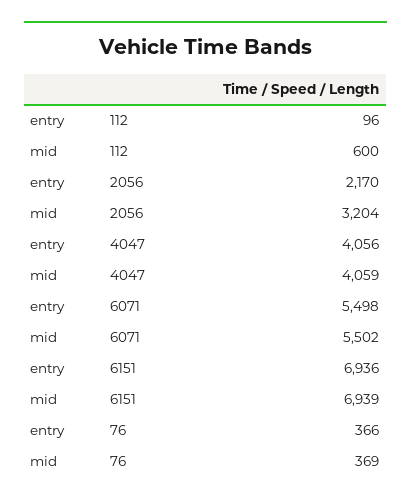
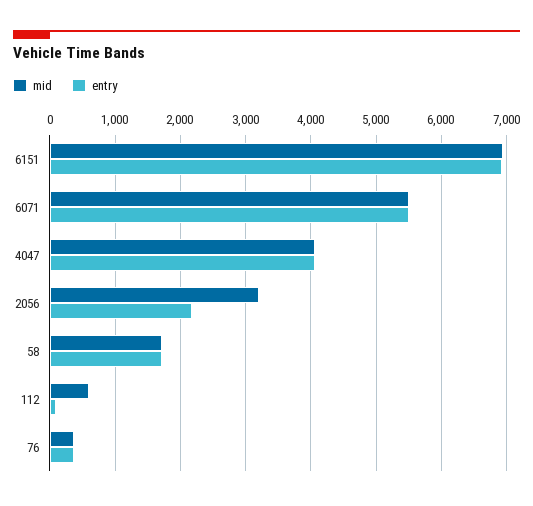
mid, 58: none -> 1700
entry, 58: none -> 1700

